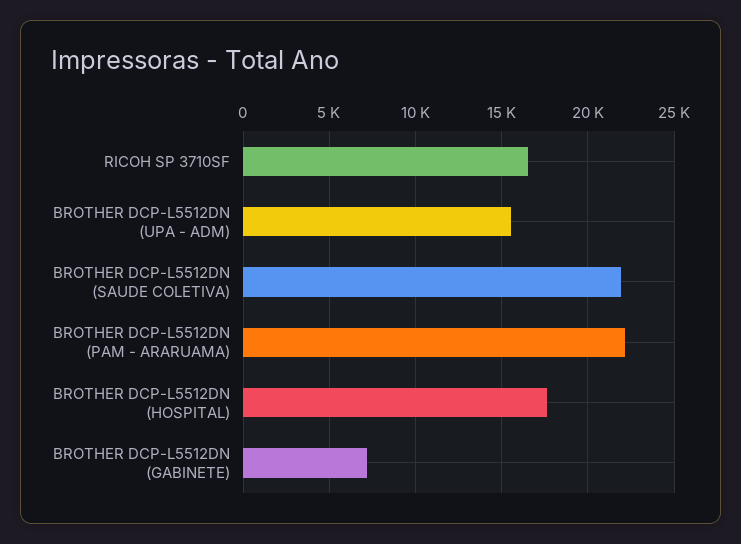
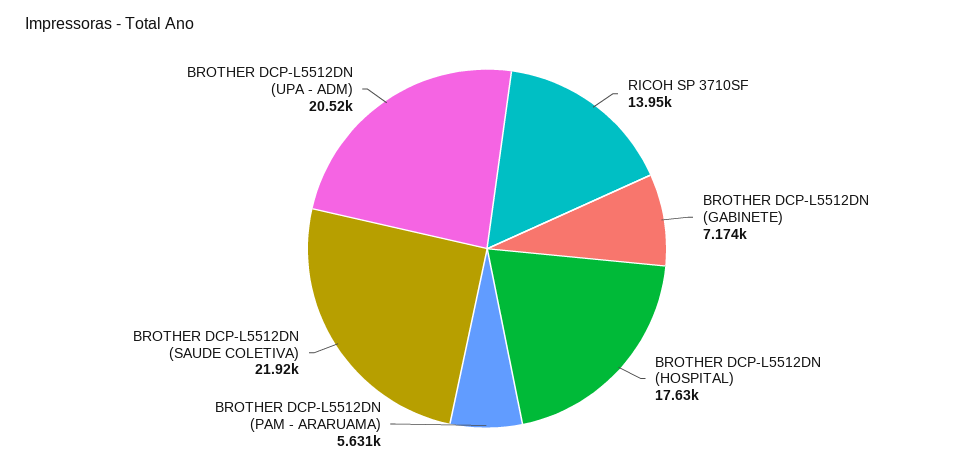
RICOH SP 3710SF: 16500 -> 13950
BROTHER DCP-L5512DN (UPA - ADM): 15500 -> 20520
BROTHER DCP-L5512DN (PAM - ARARUAMA): 22000 -> 5631

